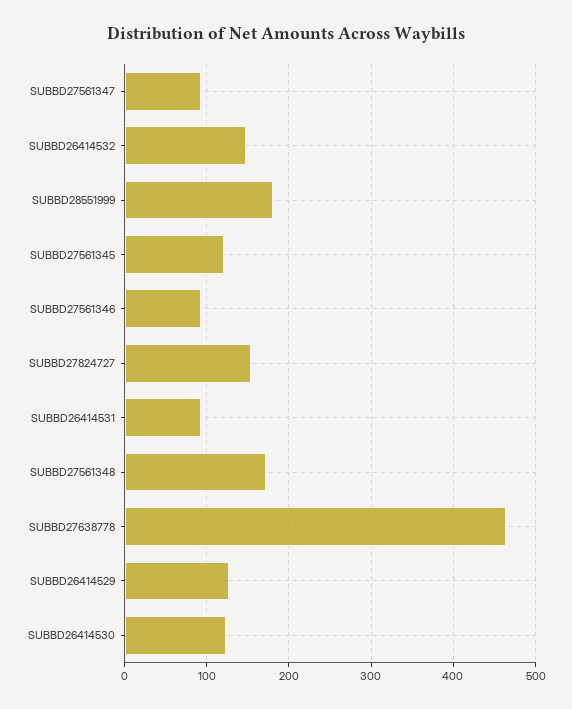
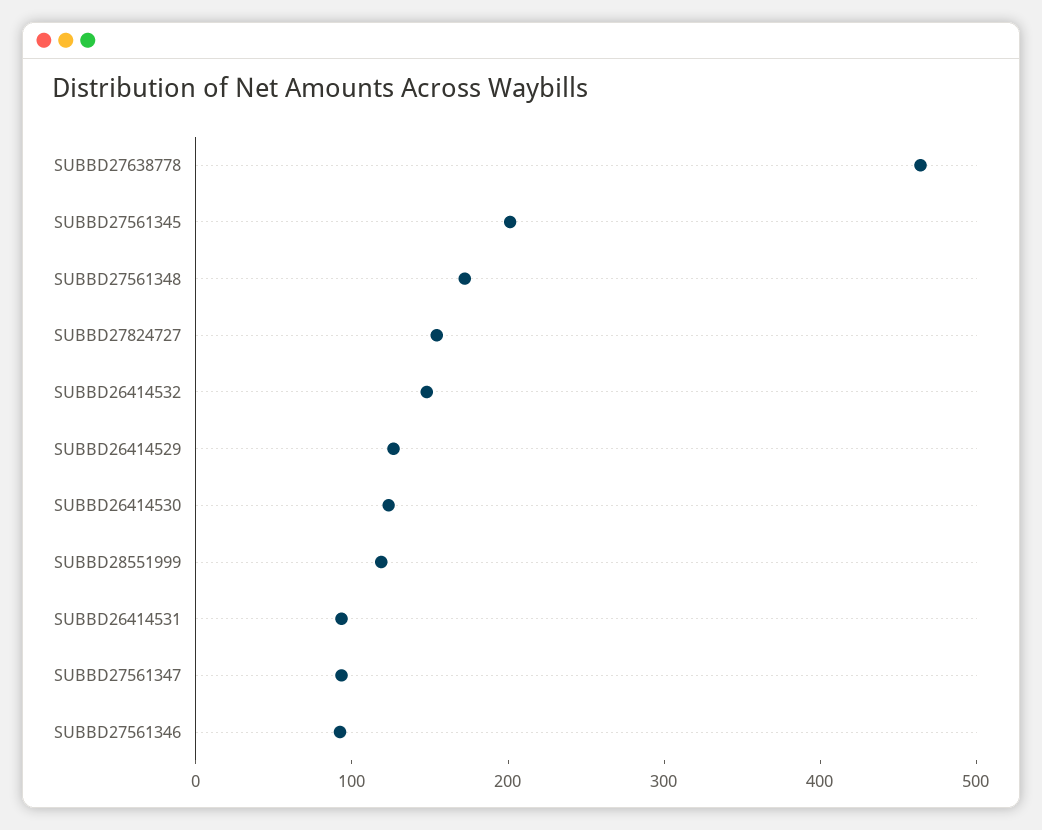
SUBBD28551999: 180 -> 120
SUBBD27561345: 120 -> 200

